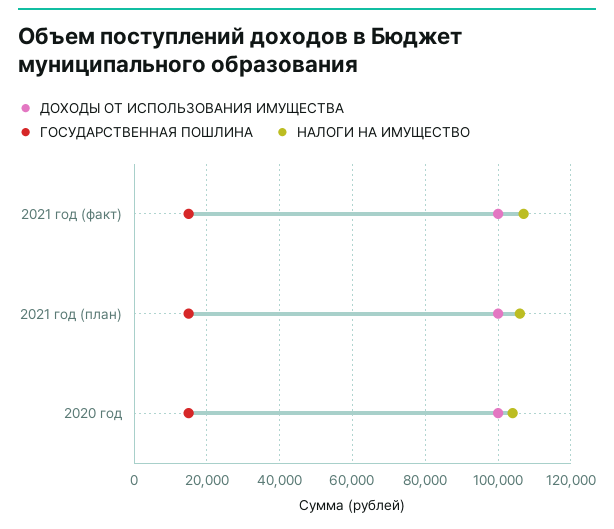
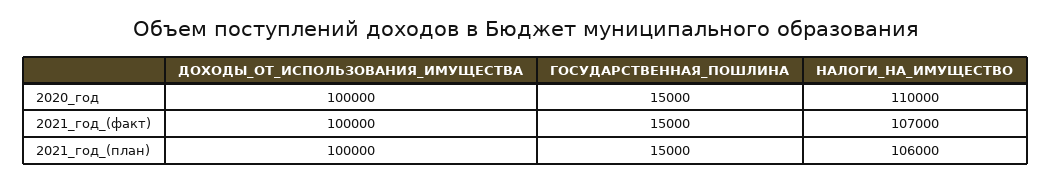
НАЛОГИ НА ИМУЩЕСТВО, 2020 год: 104000 -> 110000

